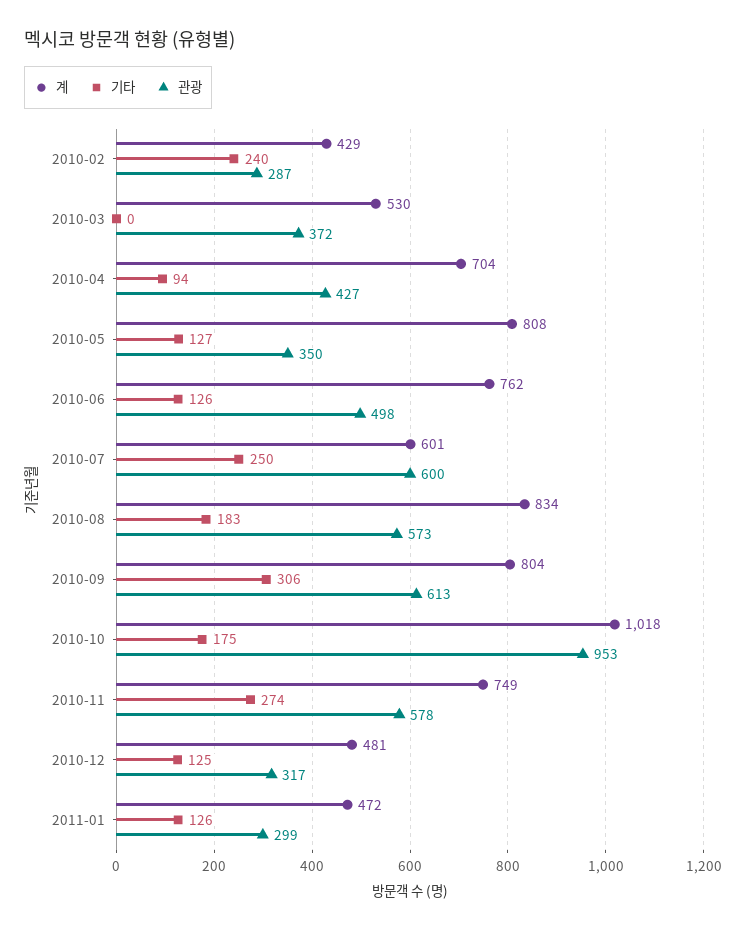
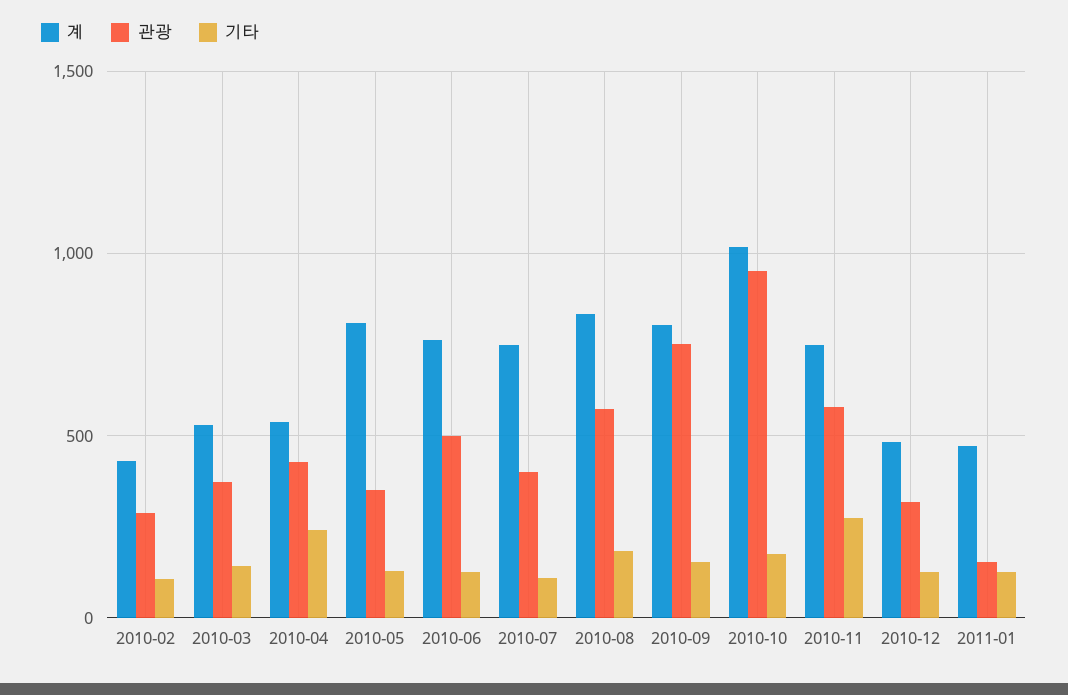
기타, 2010-02: 240 -> 100
기타, 2010-03: 0 -> 150
계, 2010-04: 704 -> 550
기타, 2010-04: 94 -> 250
계, 2010-07: 601 -> 750
기타, 2010-07: 250 -> 100
관광, 2010-07: 600 -> 400
기타, 2010-09: 306 -> 150
관광, 2010-09: 613 -> 750
관광, 2011-01: 299 -> 150

